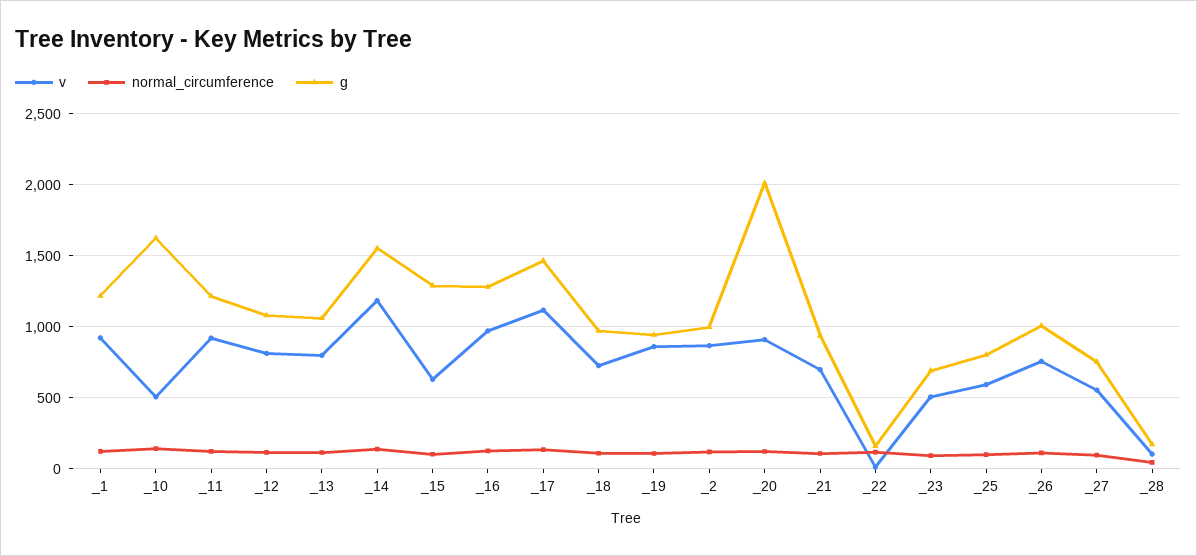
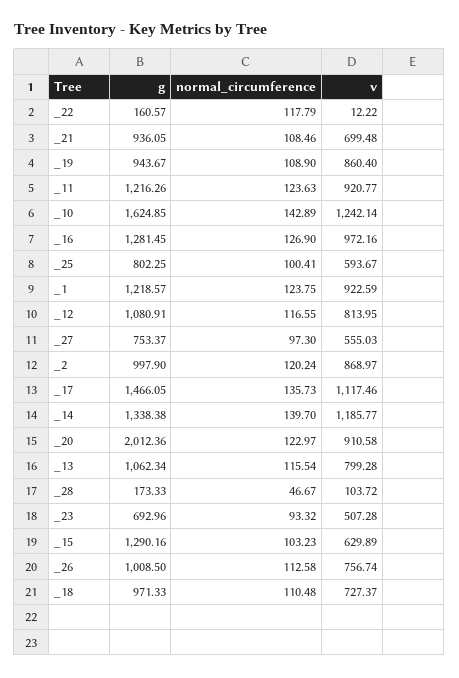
v, _10: 500 -> 1242.14
g, _14: 1550 -> 1338.38

